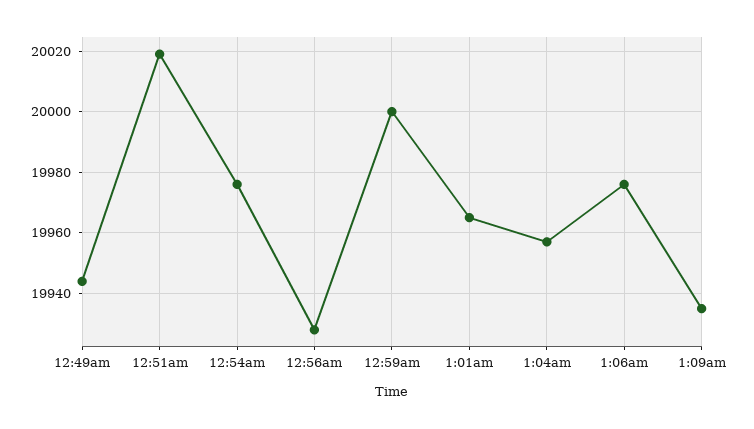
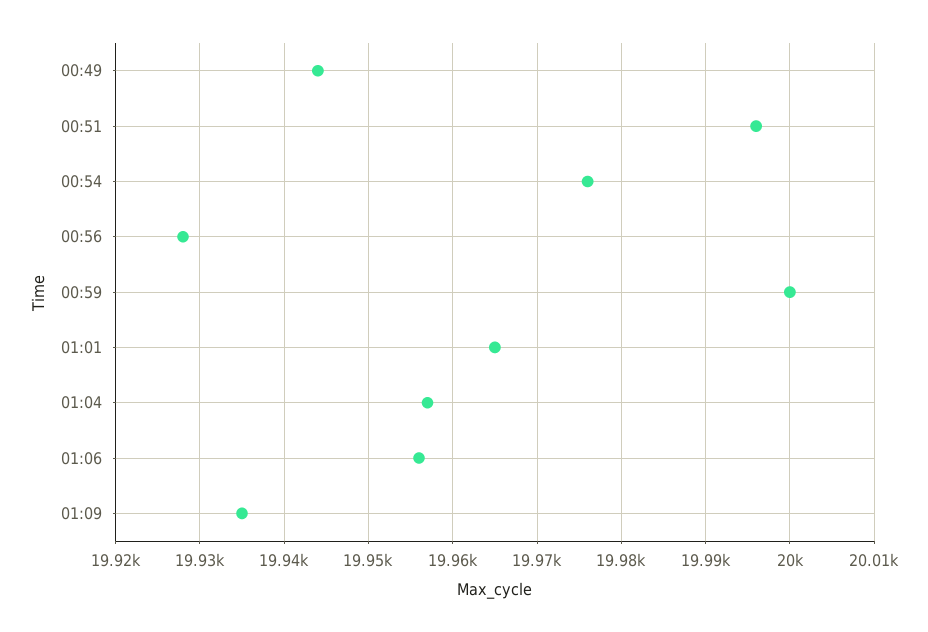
12:51am: 20020 -> 19996
1:06am: 19975 -> 19956

